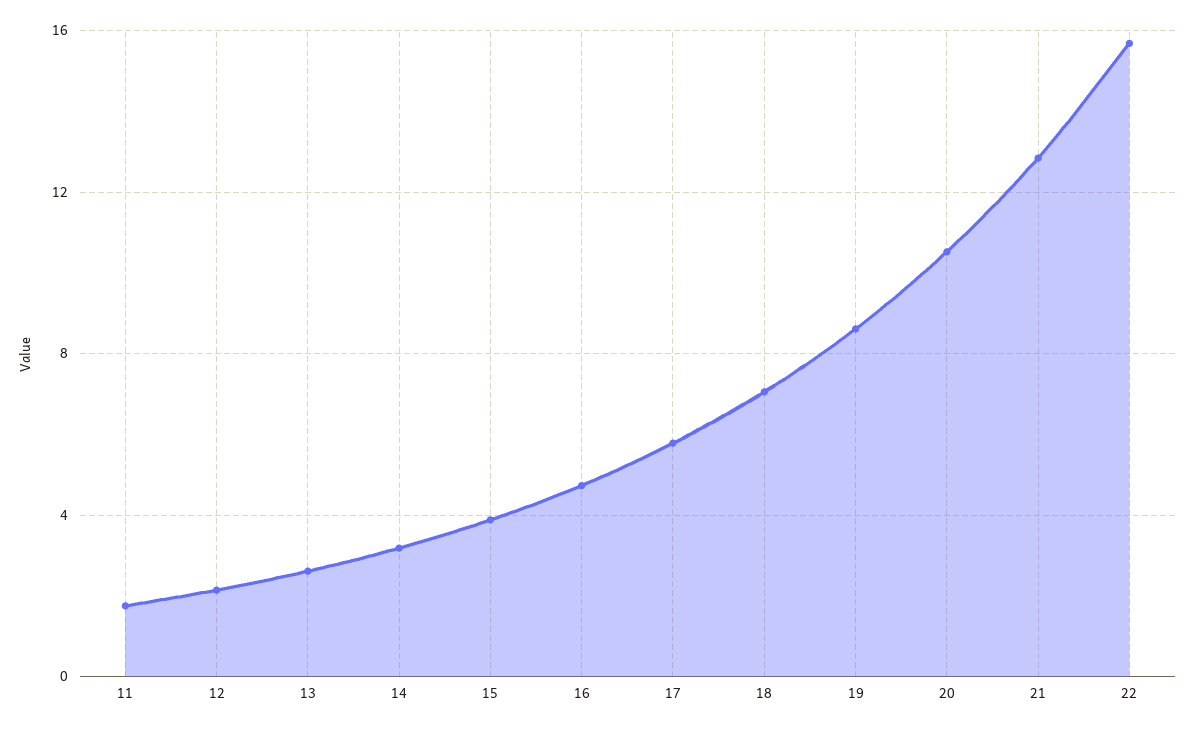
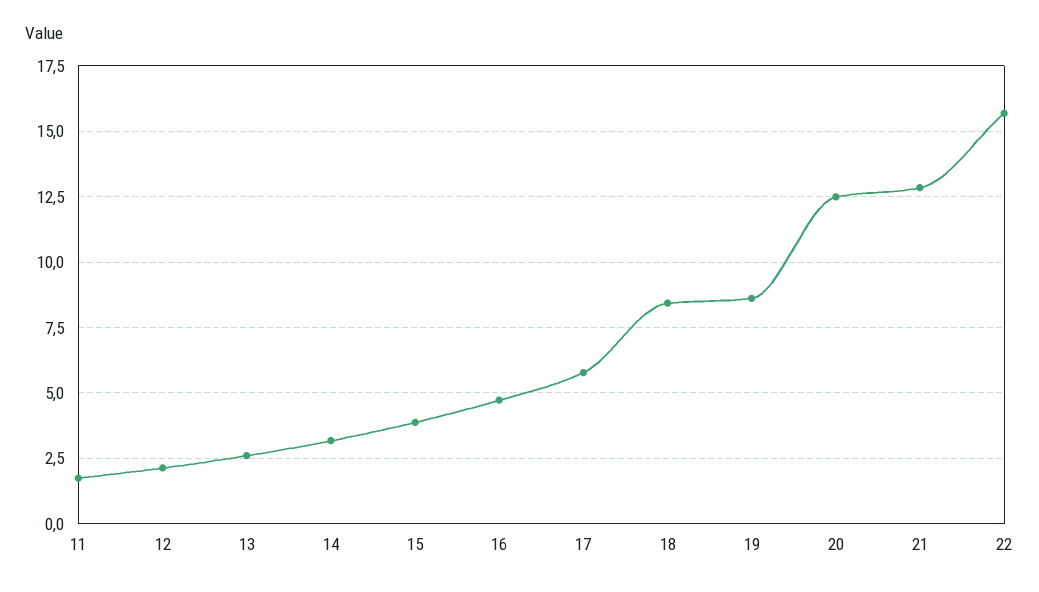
18: 7 -> 8.5
20: 10.5 -> 12.5

